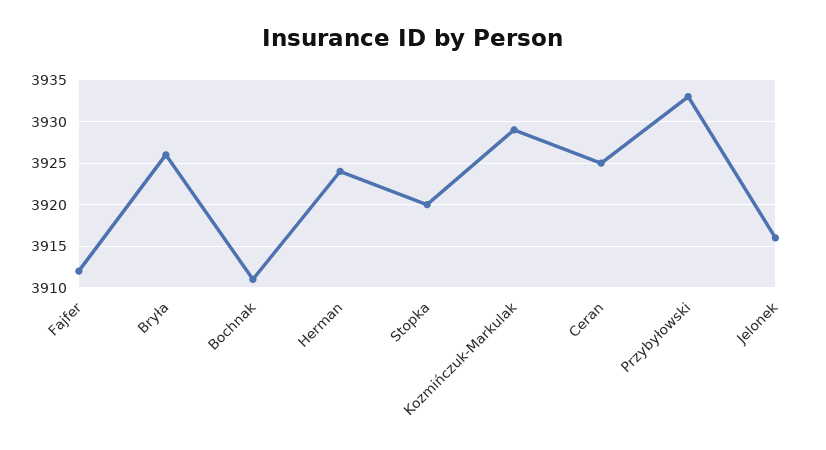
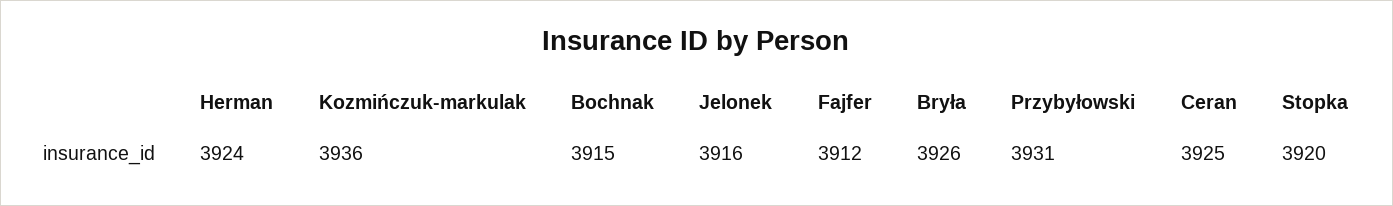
Bochnak: 3911 -> 3915
Kozmińczuk-Markulak: 3929 -> 3936
Przybyłowski: 3933 -> 3931

